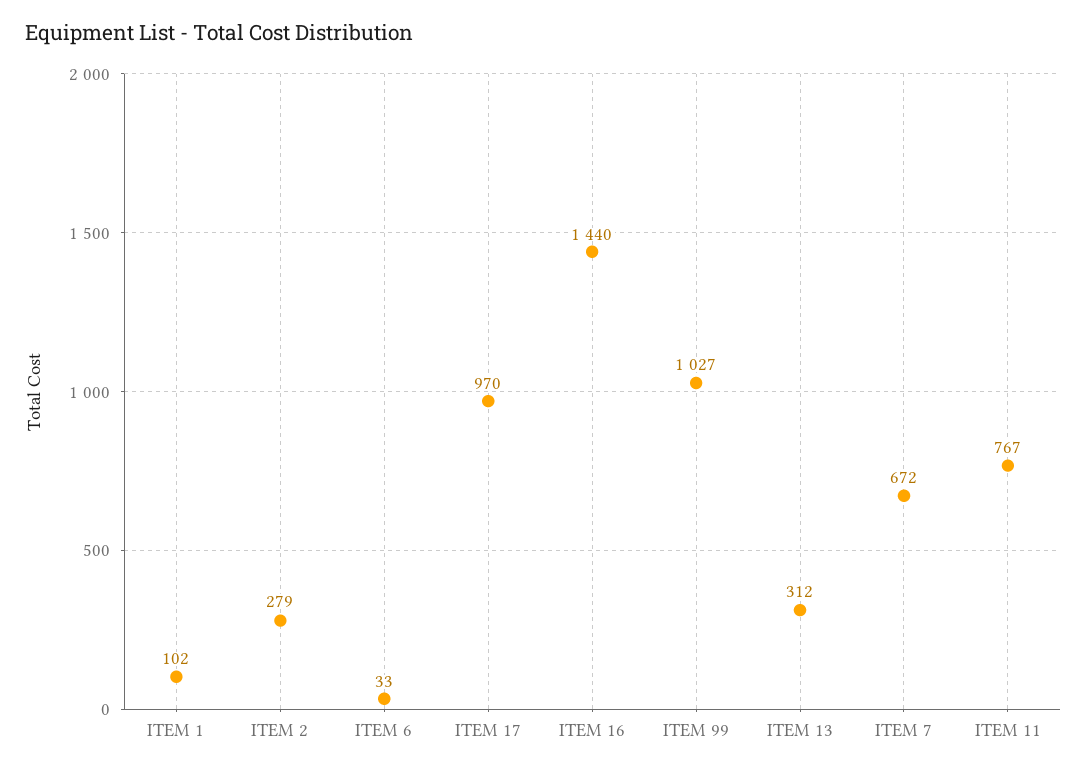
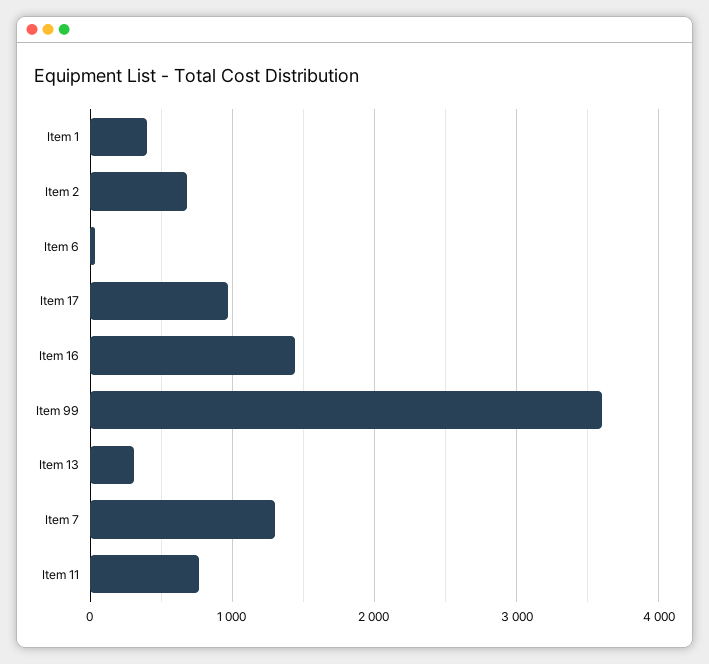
ITEM 1: 102 -> 400
ITEM 2: 279 -> 700
ITEM 99: 1027 -> 3600
ITEM 7: 672 -> 1300

